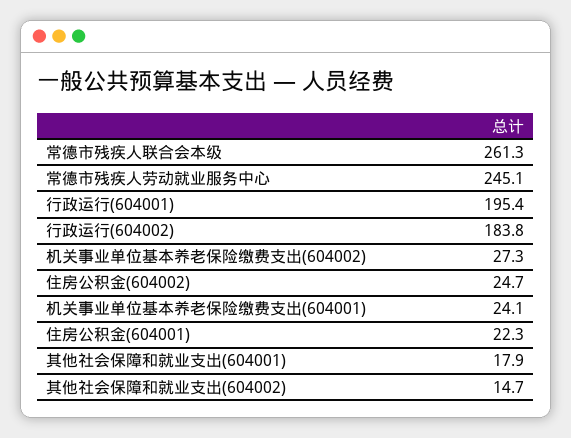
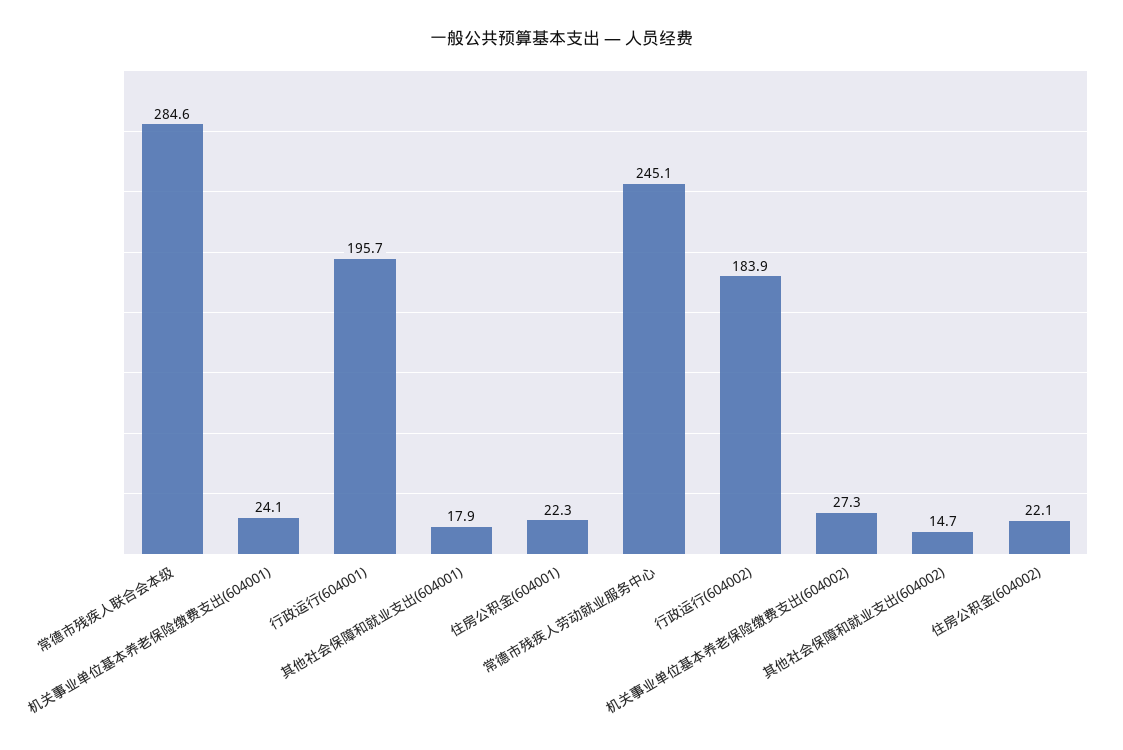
常德市残疾人联合会本级: 261.3 -> 284.6
行政运行(604001): 195.4 -> 195.7
行政运行(604002): 183.8 -> 183.9
住房公积金(604002): 24.7 -> 22.1

